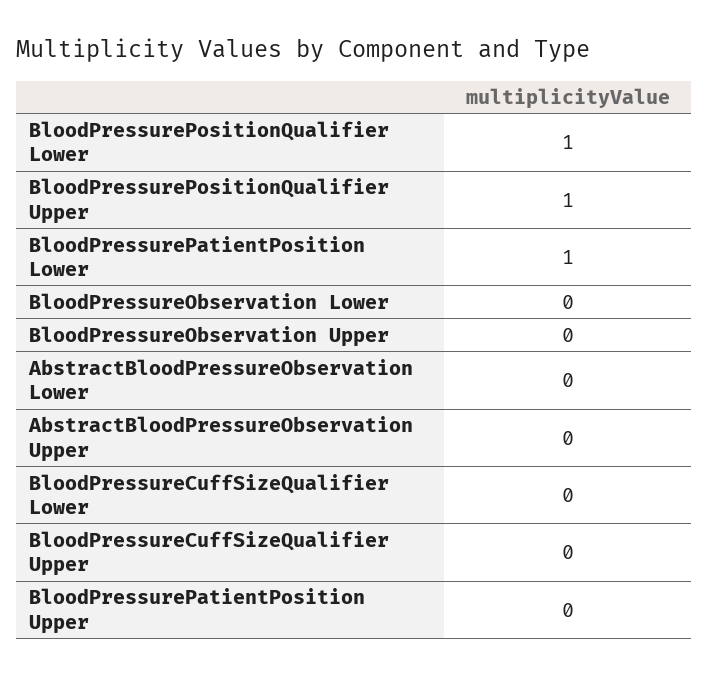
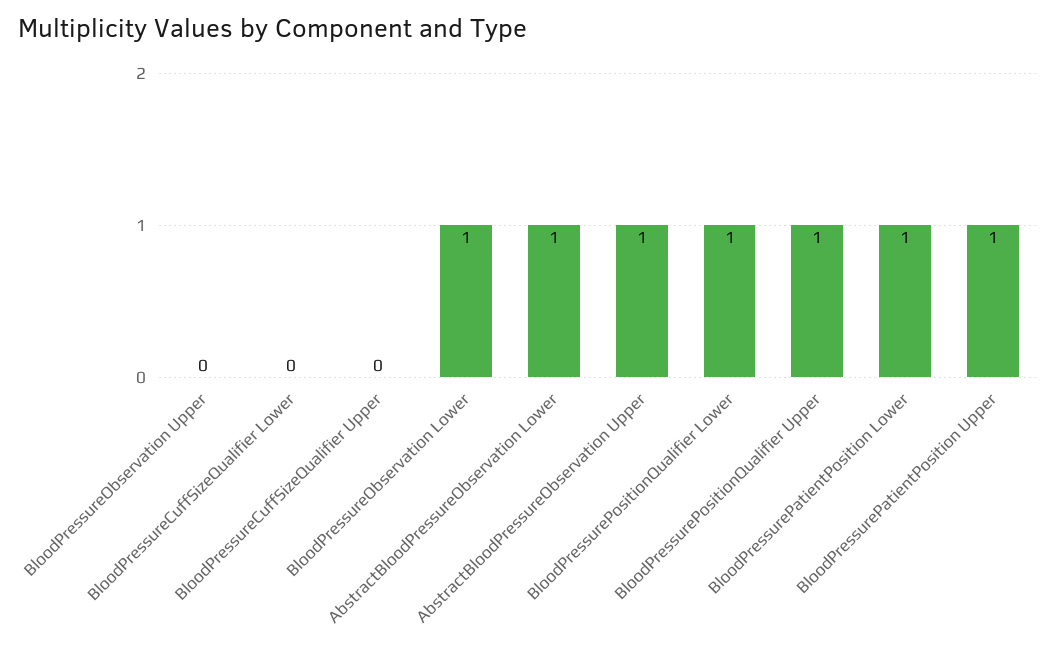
BloodPressureObservation Lower: 0 -> 1
AbstractBloodPressureObservation Lower: 0 -> 1
AbstractBloodPressureObservation Upper: 0 -> 1
BloodPressurePatientPosition Upper: 0 -> 1

